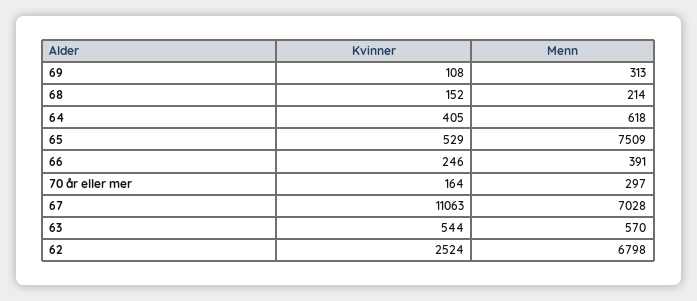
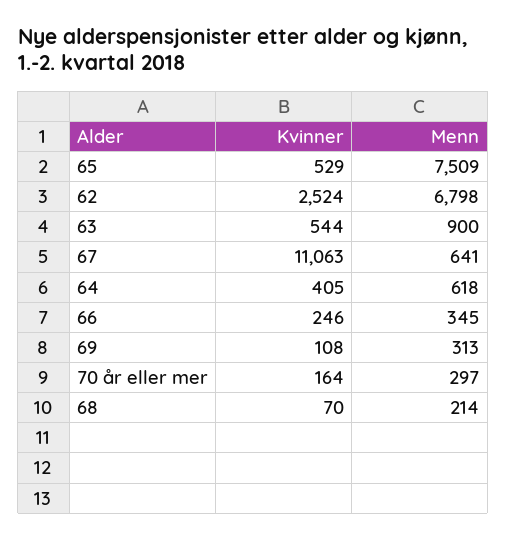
Kvinner, 68: 152 -> 70
Menn, 66: 391 -> 345
Menn, 67: 7028 -> 641
Menn, 63: 570 -> 900

